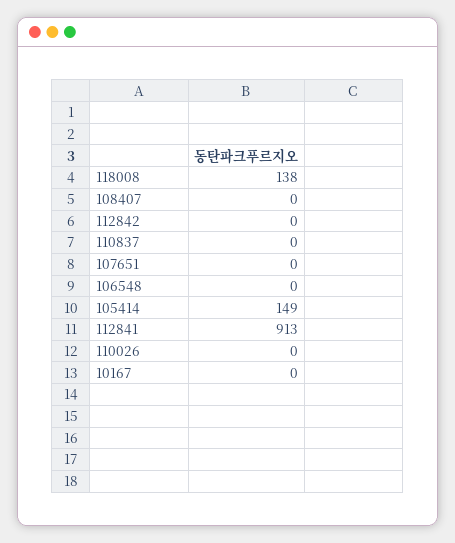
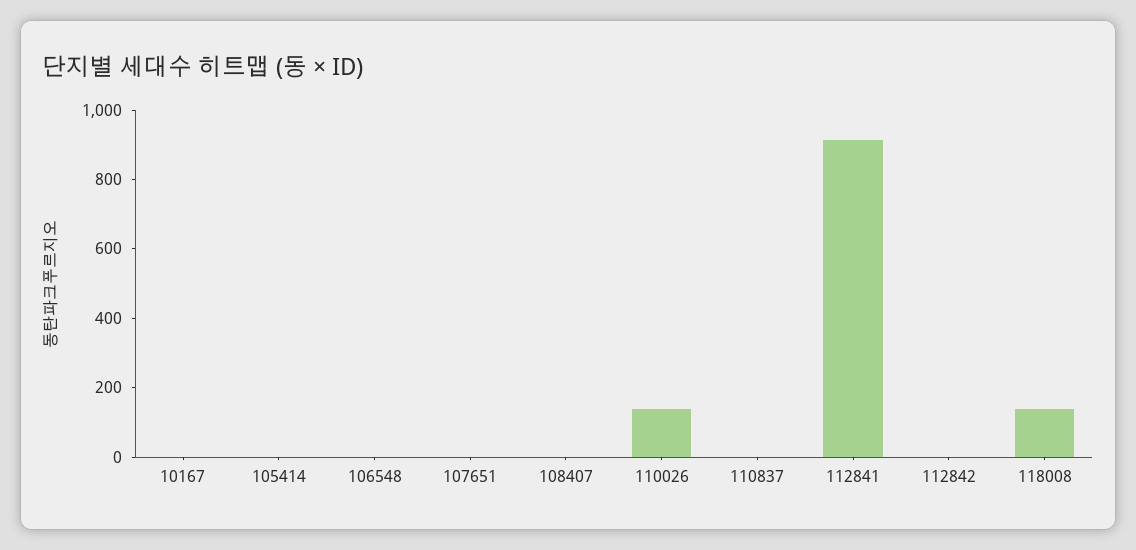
105414: 149 -> 0
110026: 0 -> 150

